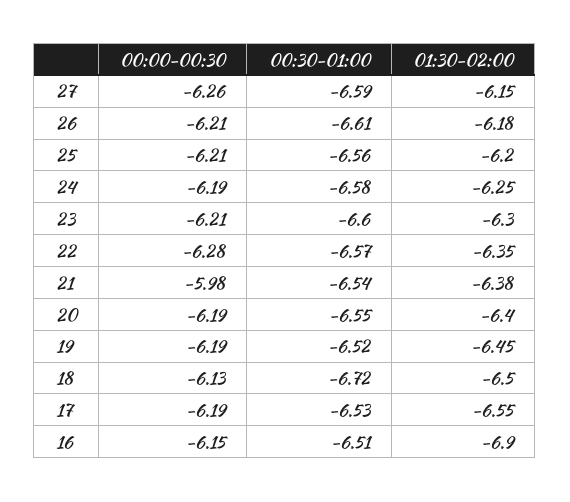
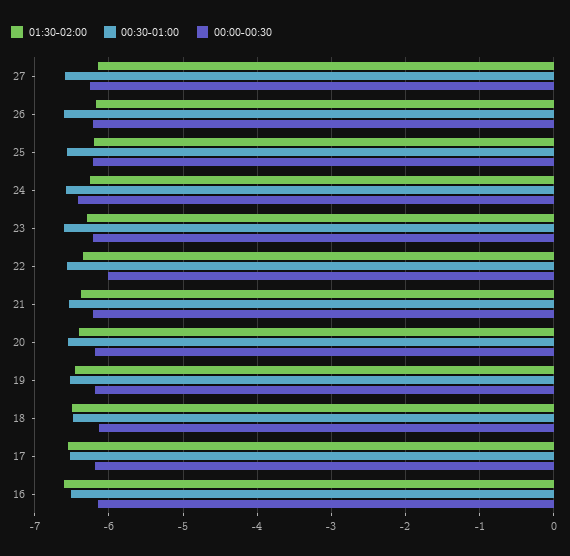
00:00-00:30, 24: -6.19 -> -6.4
00:00-00:30, 22: -6.28 -> -6
00:00-00:30, 21: -5.98 -> -6.2
00:30-01:00, 18: -6.72 -> -6.5
01:30-02:00, 16: -6.9 -> -6.6

